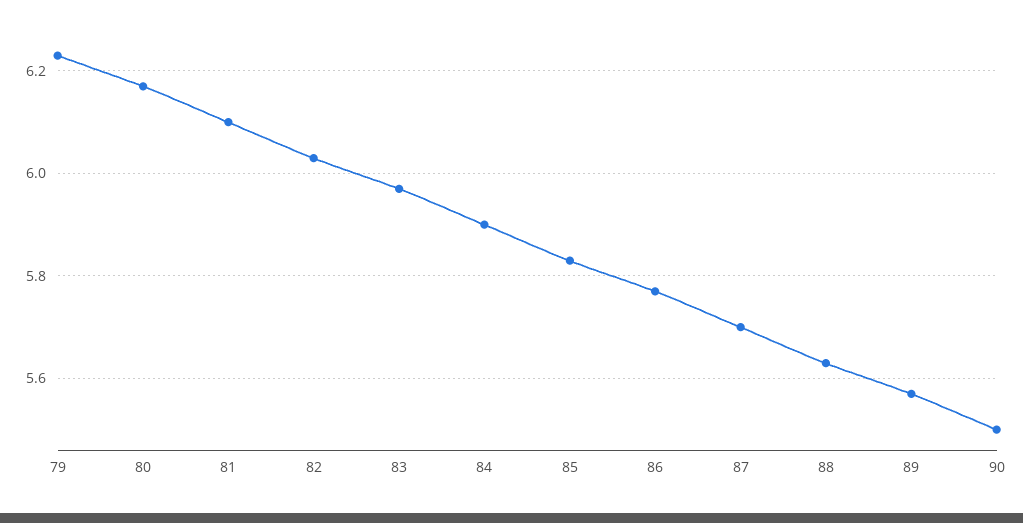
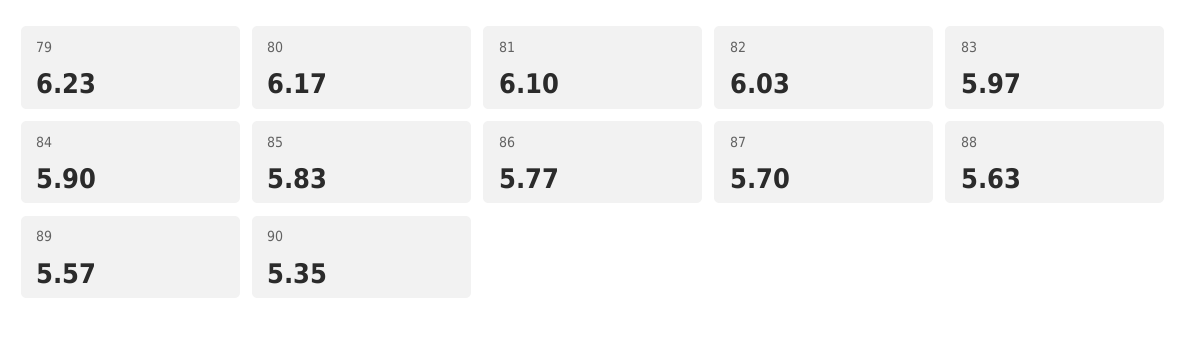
90: 5.5 -> 5.35

